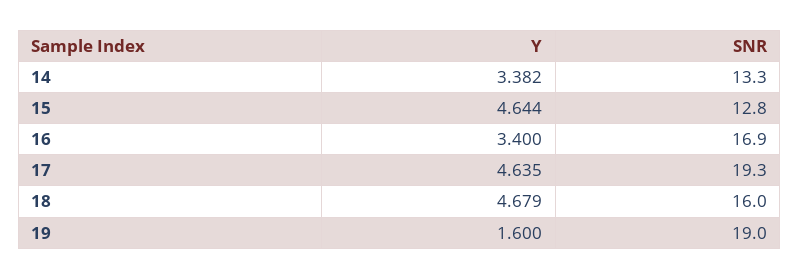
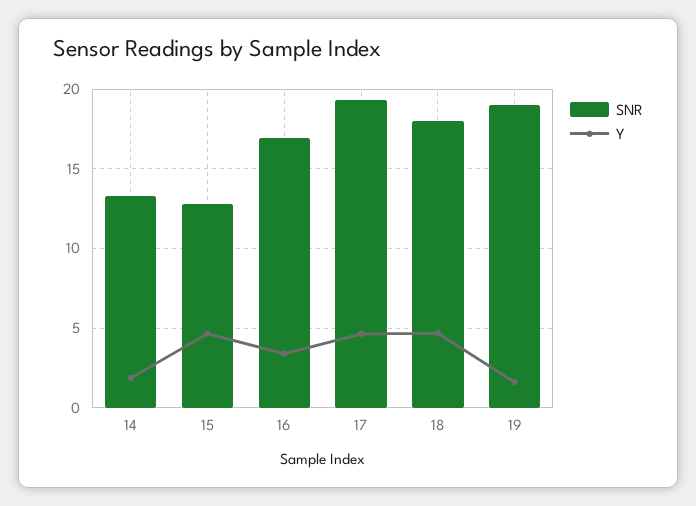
Y, 14: 3.382 -> 2
SNR, 18: 16 -> 18

